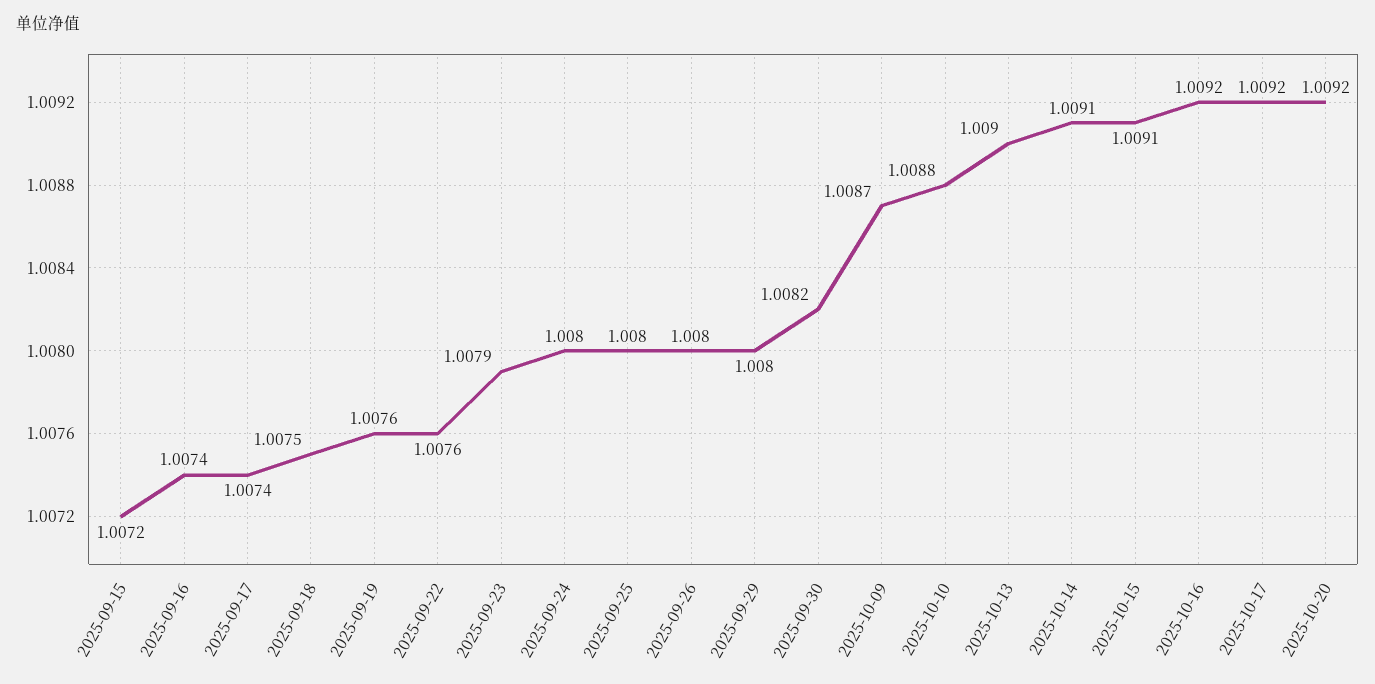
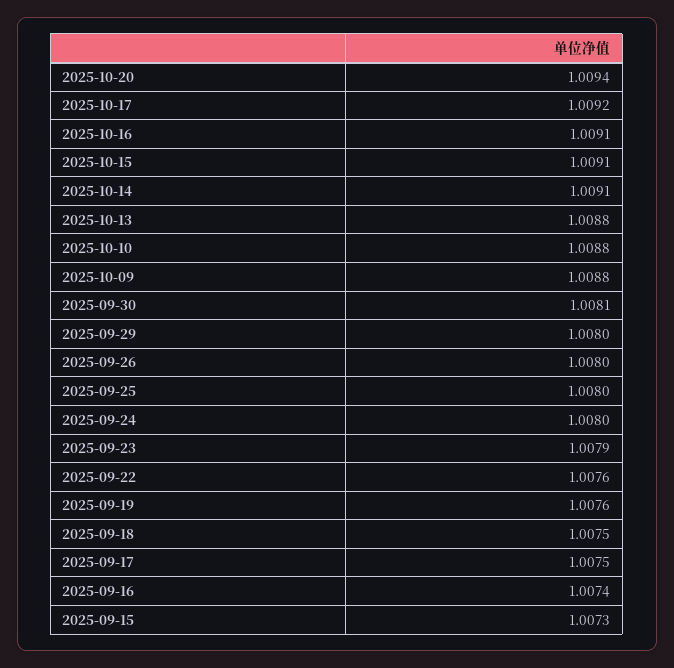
2025-09-15: 1.0072 -> 1.0073
2025-09-17: 1.0074 -> 1.0075
2025-09-30: 1.0082 -> 1.0081
2025-10-09: 1.0087 -> 1.0088
2025-10-13: 1.009 -> 1.0088
2025-10-16: 1.0092 -> 1.0091
2025-10-20: 1.0092 -> 1.0094

